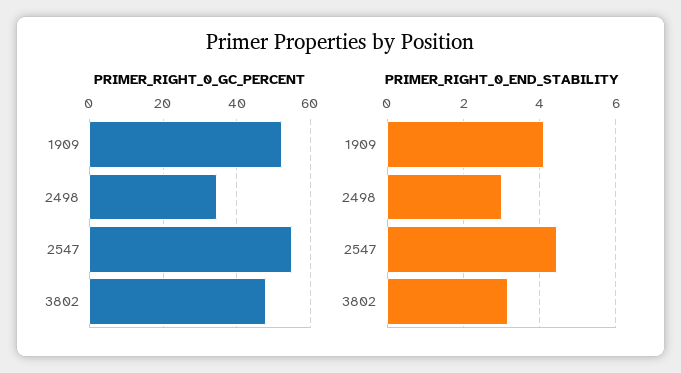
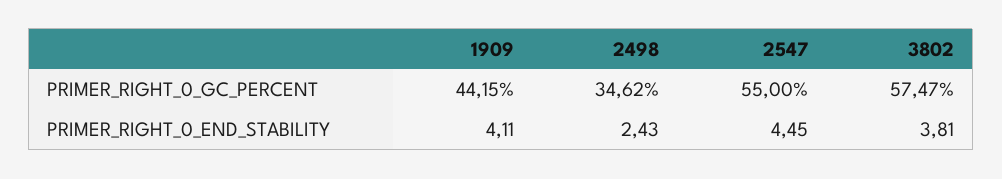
PRIMER_RIGHT_0_GC_PERCENT, 1909: 52 -> 44.15
PRIMER_RIGHT_0_GC_PERCENT, 3802: 48 -> 57.47
PRIMER_RIGHT_0_END_STABILITY, 2498: 3 -> 2.43
PRIMER_RIGHT_0_END_STABILITY, 3802: 3.2 -> 3.81

